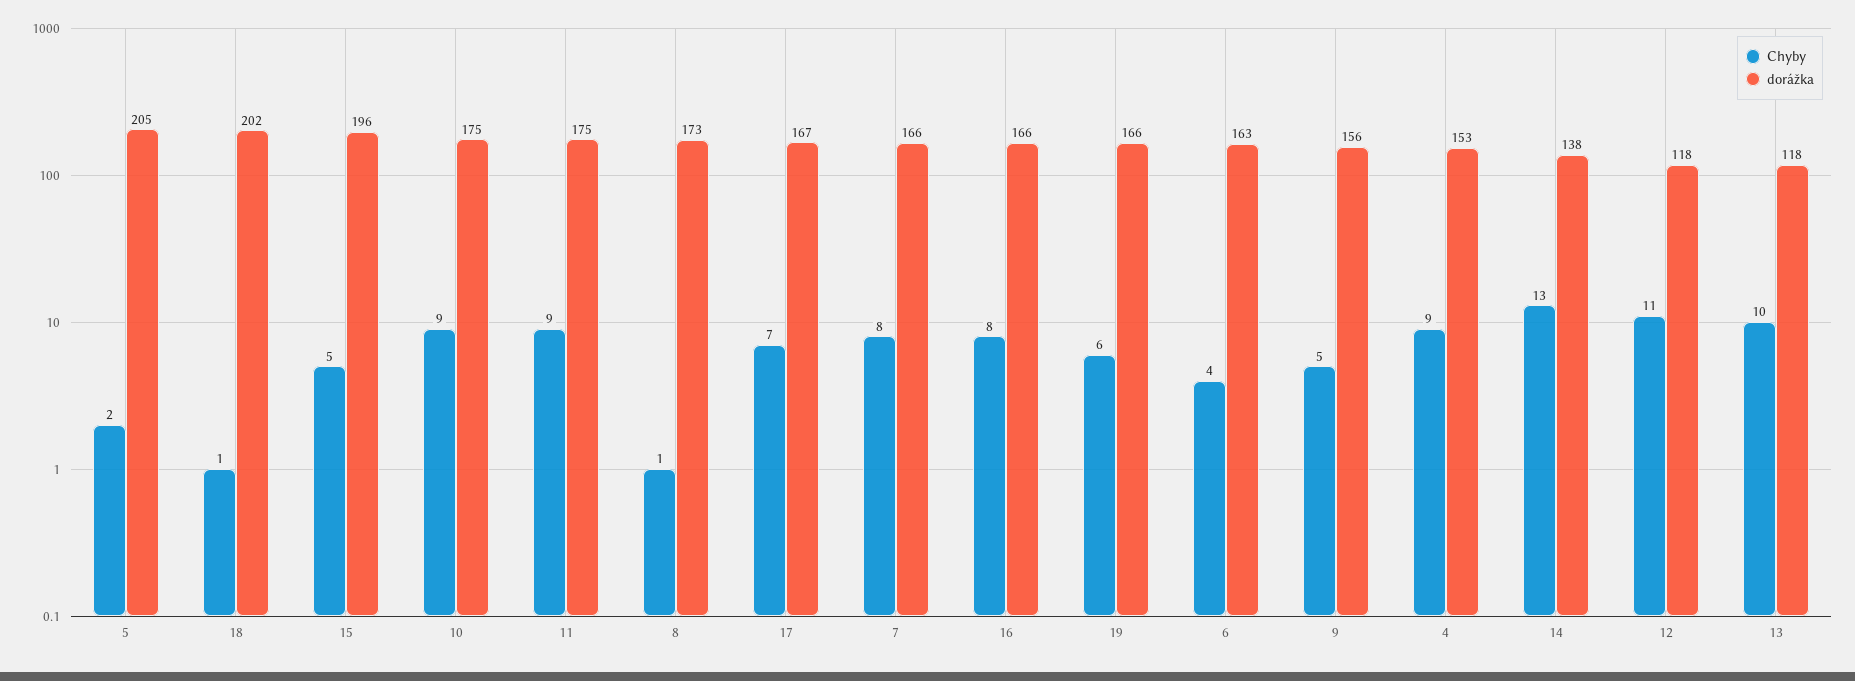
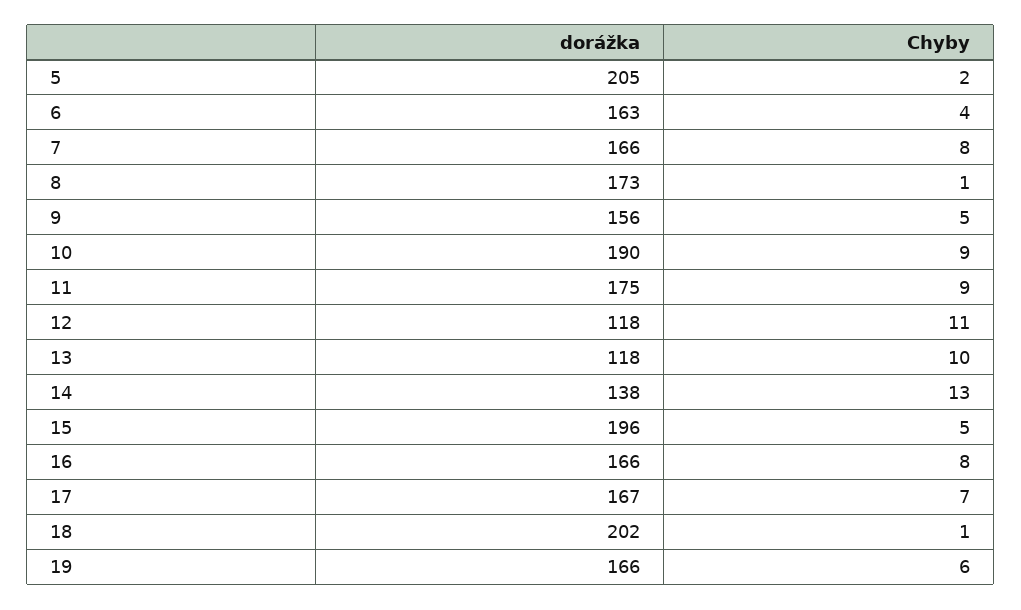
dorážka, 10: 175 -> 190
Chyby, 4: 9 -> none
dorážka, 4: 153 -> none

